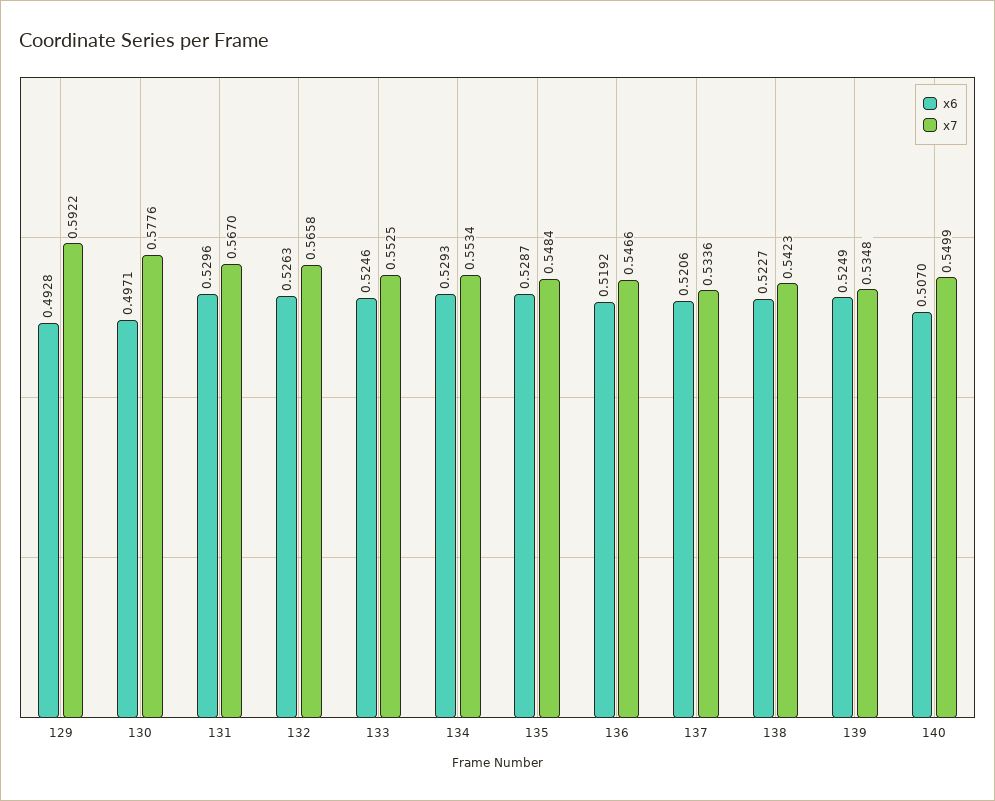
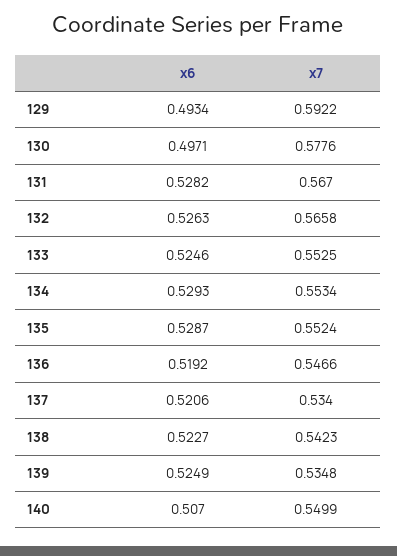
x6, 129: 0.4928 -> 0.4934
x6, 131: 0.5296 -> 0.5282
x7, 135: 0.5484 -> 0.5524
x7, 137: 0.5336 -> 0.534

